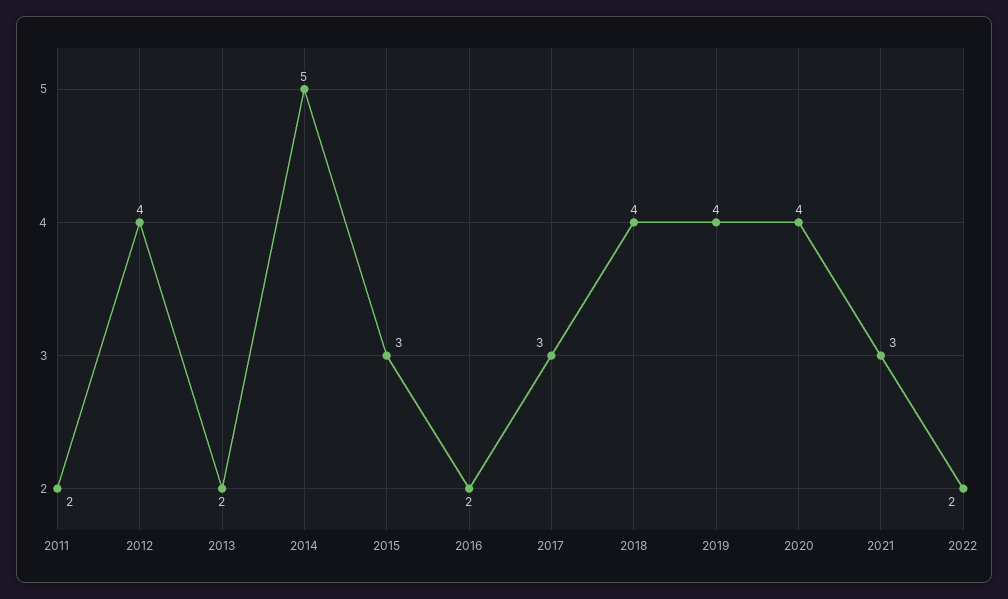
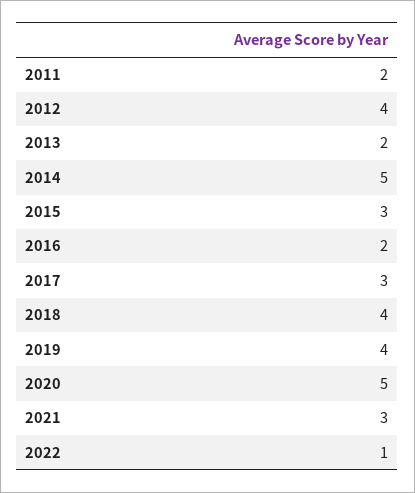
2020: 4 -> 5
2022: 2 -> 1

